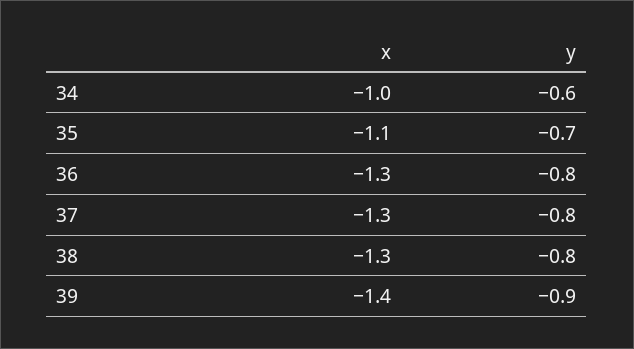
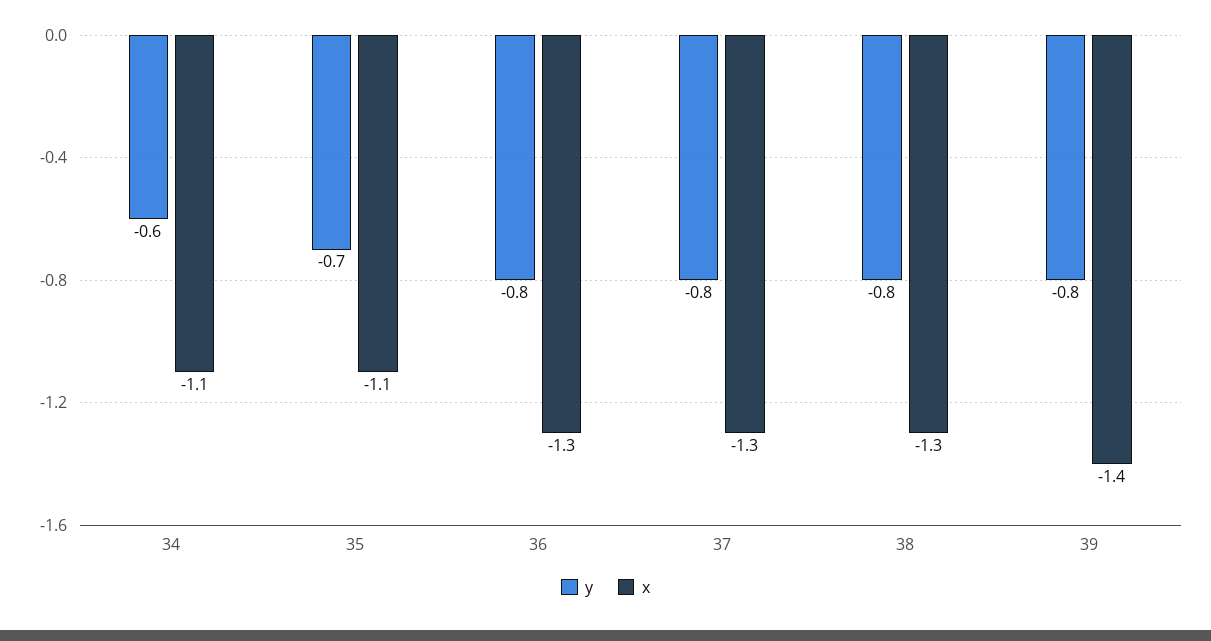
x, 34: -1 -> -1.1
y, 39: -0.9 -> -0.8

